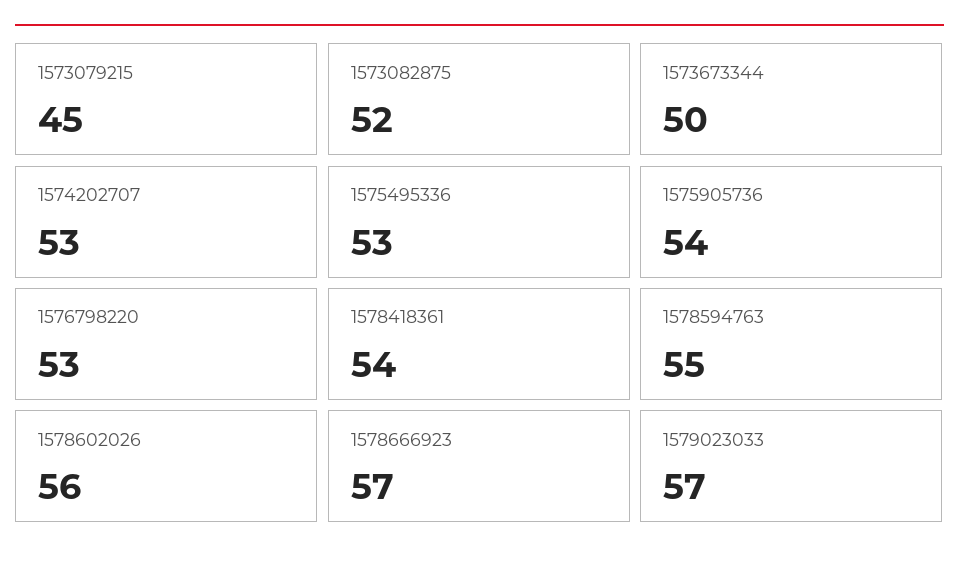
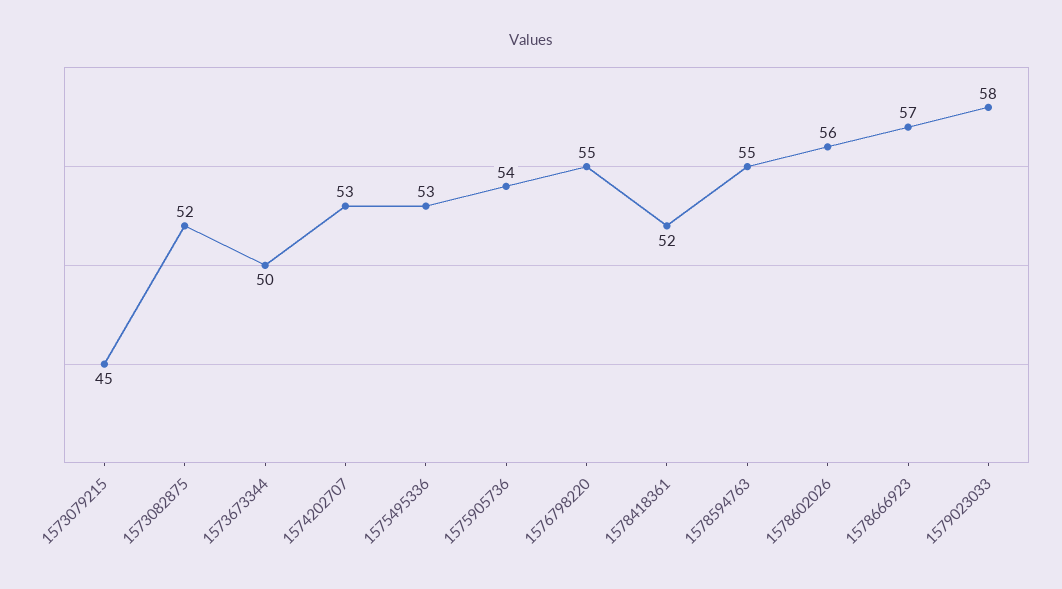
1576798220: 53 -> 55
1578418361: 54 -> 52
1579023033: 57 -> 58

